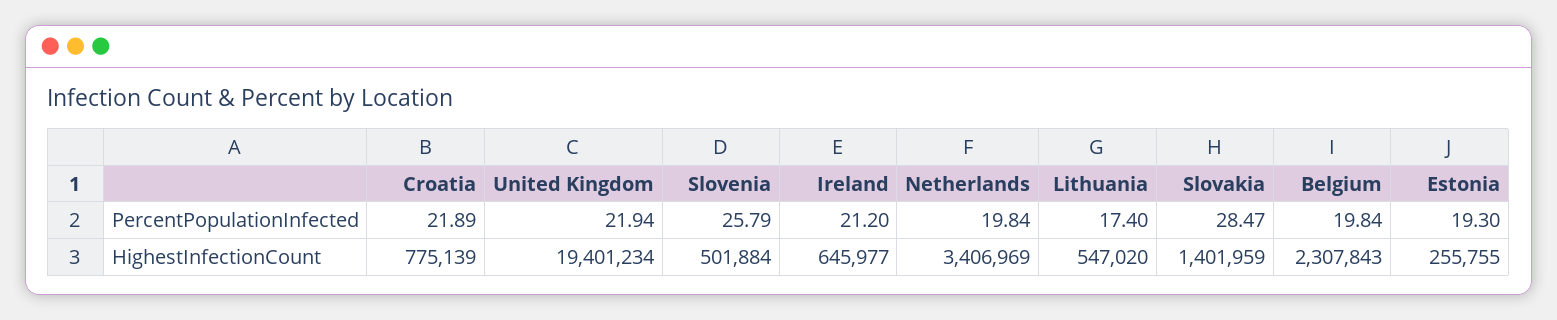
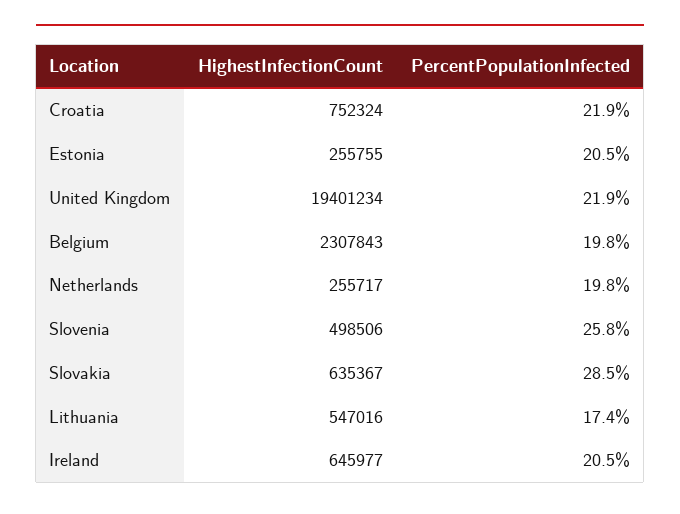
Ireland, PercentPopulationInfected: 21.2 -> 20.5
Estonia, PercentPopulationInfected: 19.3 -> 20.5
Croatia, HighestInfectionCount: 775139 -> 752324
Slovenia, HighestInfectionCount: 501884 -> 498506
Netherlands, HighestInfectionCount: 3406969 -> 255717
Lithuania, HighestInfectionCount: 547020 -> 547016
Slovakia, HighestInfectionCount: 1401959 -> 635367

